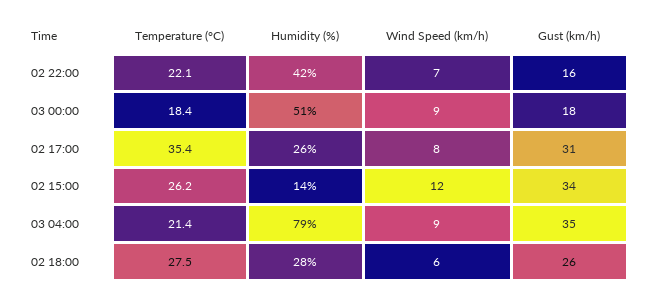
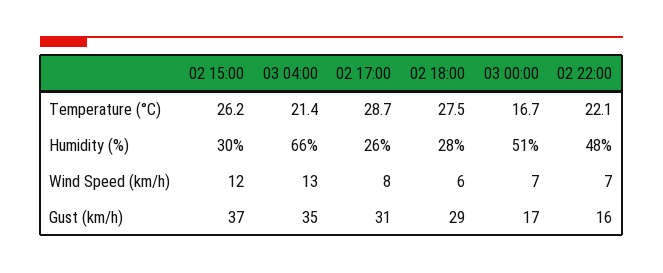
Humidity (%), 02 22:00: 42 -> 48
Temperature (°C), 03 00:00: 18.4 -> 16.7
Wind Speed (km/h), 03 00:00: 9 -> 7
Gust (km/h), 03 00:00: 18 -> 17
Temperature (°C), 02 17:00: 35.4 -> 28.7
Humidity (%), 02 15:00: 14 -> 30
Gust (km/h), 02 15:00: 34 -> 37
Humidity (%), 03 04:00: 79 -> 66
Wind Speed (km/h), 03 04:00: 9 -> 13
Gust (km/h), 02 18:00: 26 -> 29

